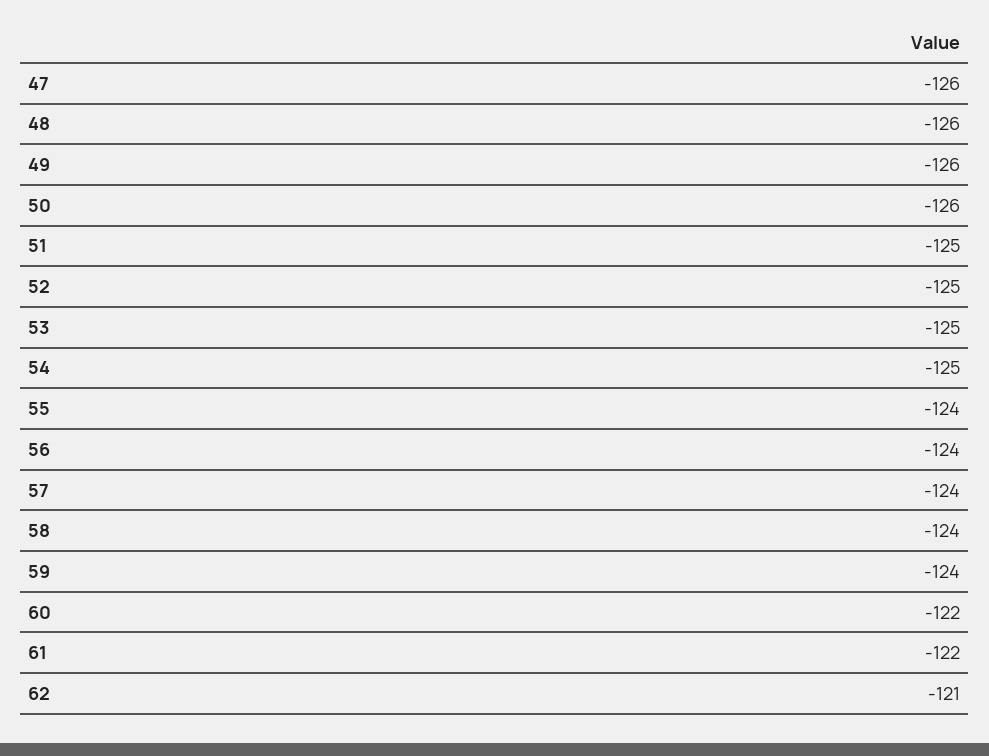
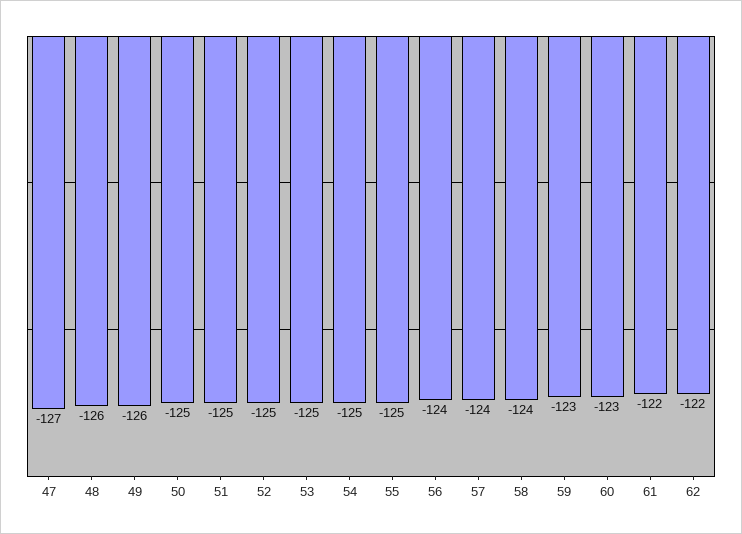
47: -126 -> -127
50: -126 -> -125
55: -124 -> -125
59: -124 -> -123
60: -122 -> -123
62: -121 -> -122

